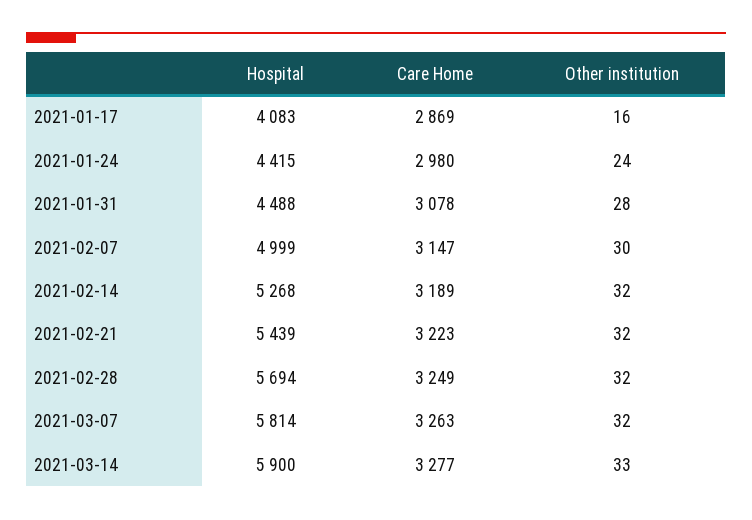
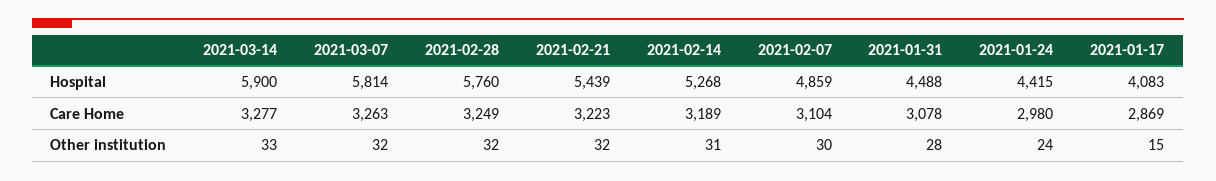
Other institution, 2021-01-17: 16 -> 15
Hospital, 2021-02-07: 4999 -> 4859
Care Home, 2021-02-07: 3147 -> 3104
Other institution, 2021-02-14: 32 -> 31
Hospital, 2021-02-28: 5694 -> 5760

